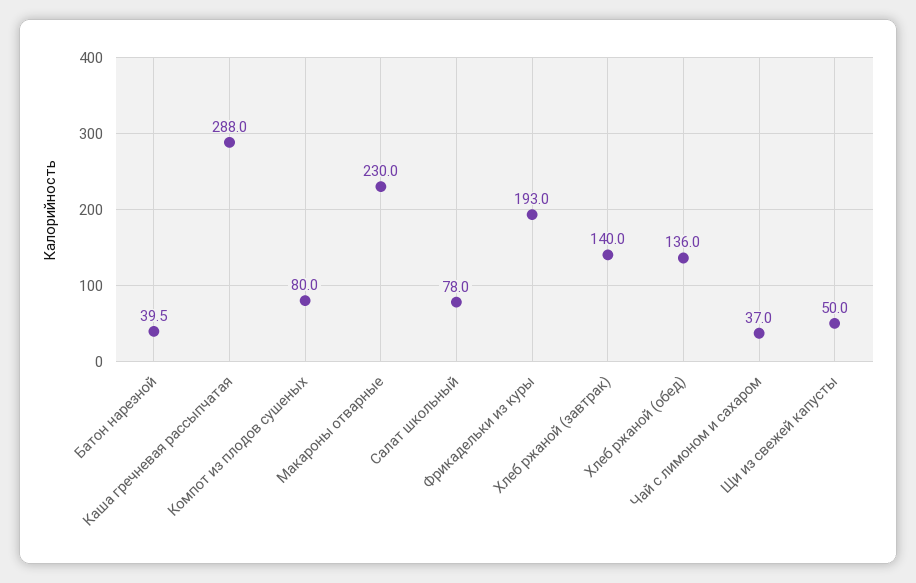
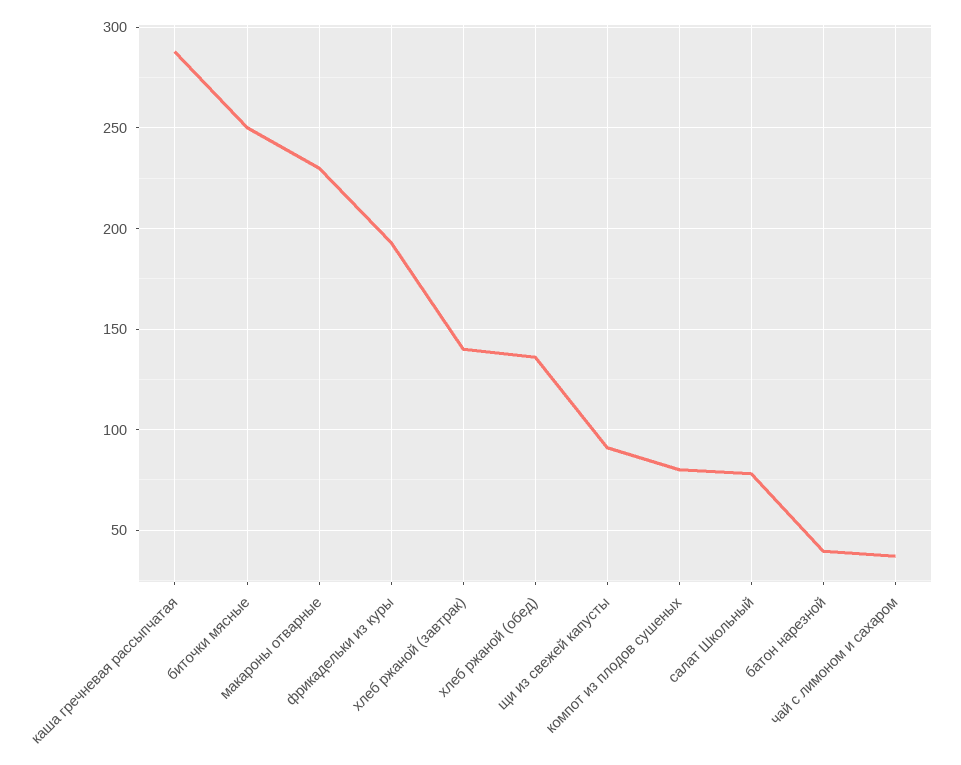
Щи из свежей капусты: 50 -> 90
биточки мясные: none -> 250

